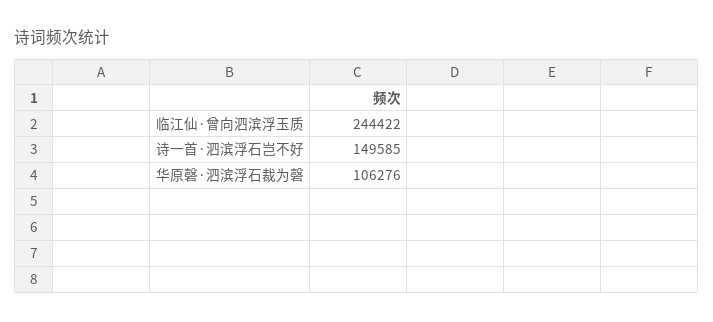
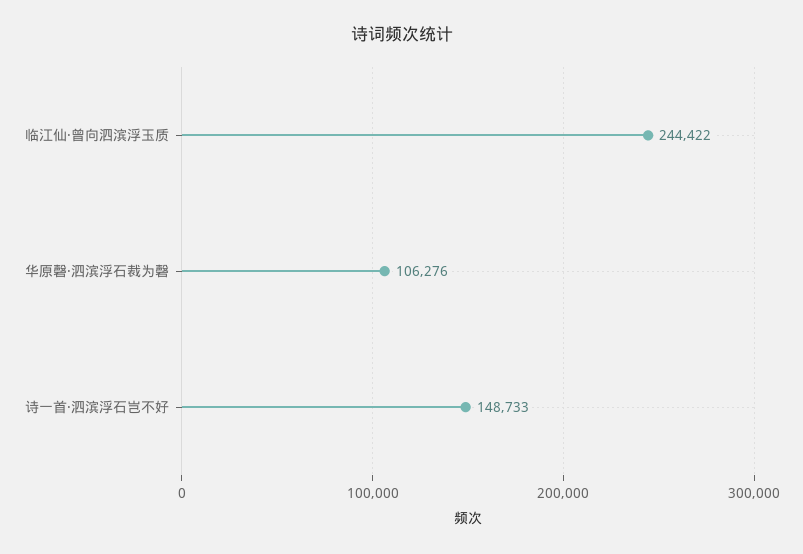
诗一首·泗滨浮石岂不好: 149585 -> 148733

